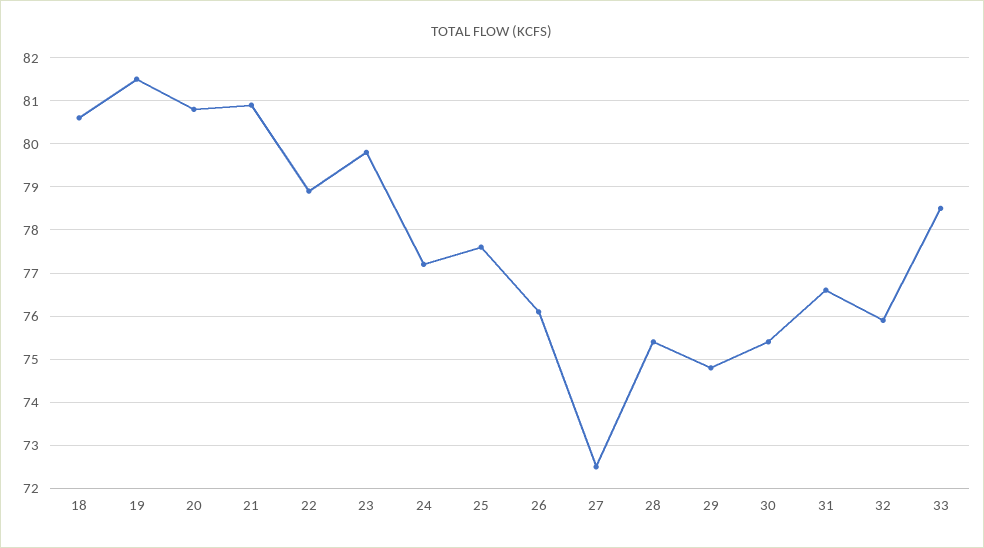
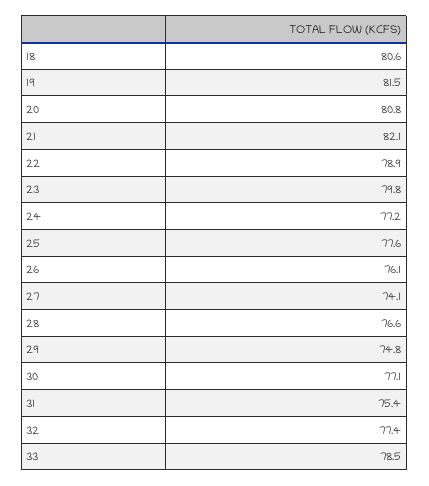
21: 81 -> 82.1
27: 72.5 -> 74.1
28: 75.5 -> 76.6
30: 75.5 -> 77.1
31: 76.5 -> 75.4
32: 76 -> 77.4

